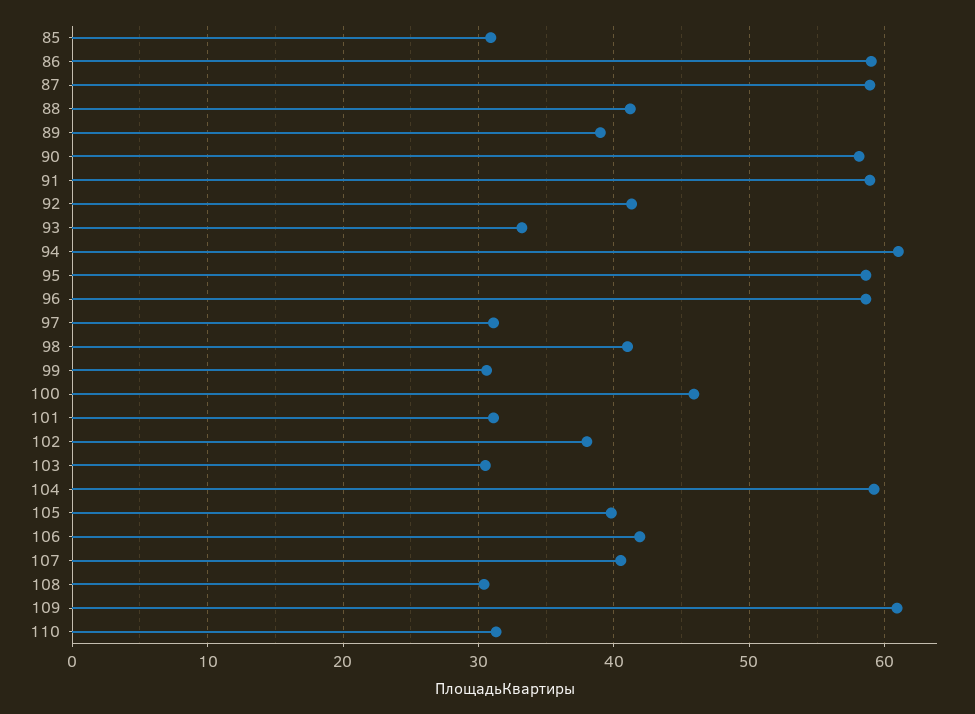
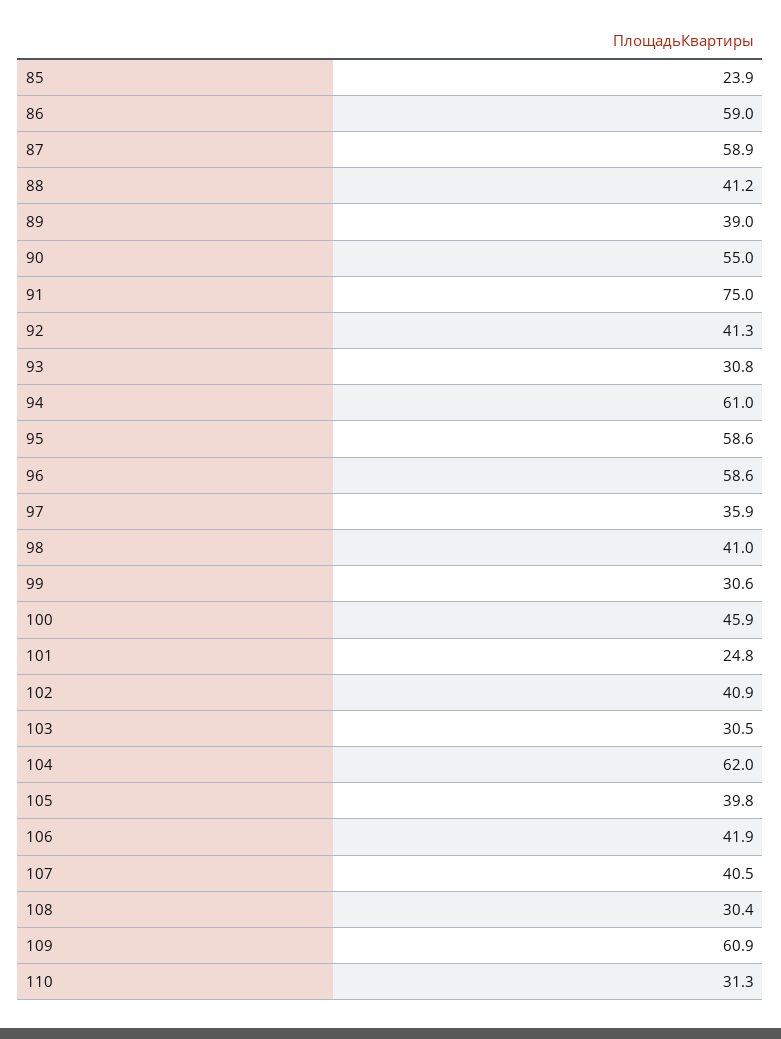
85: 31 -> 23.9
90: 58 -> 55
91: 59 -> 75
93: 33 -> 30.8
97: 31 -> 35.9
101: 31 -> 24.8
102: 38 -> 40.9
104: 59 -> 62

